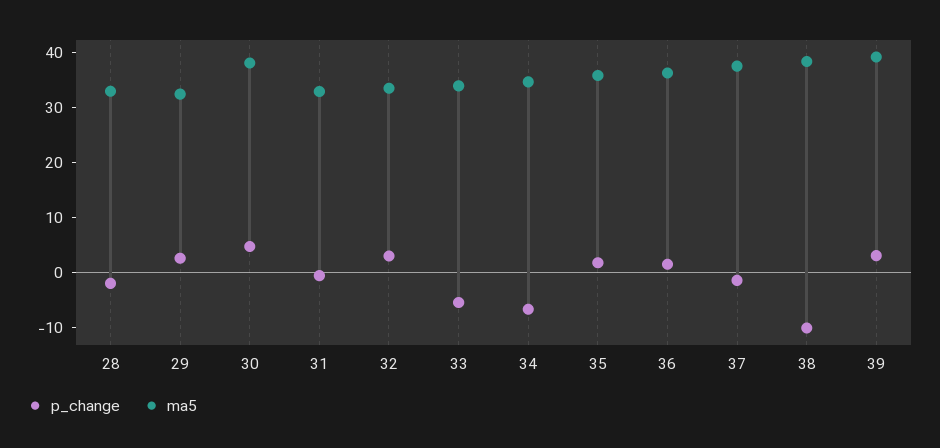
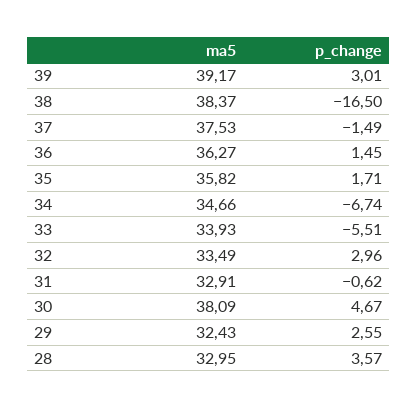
p_change, 28: -2 -> 3.57
p_change, 38: -10 -> -16.5

